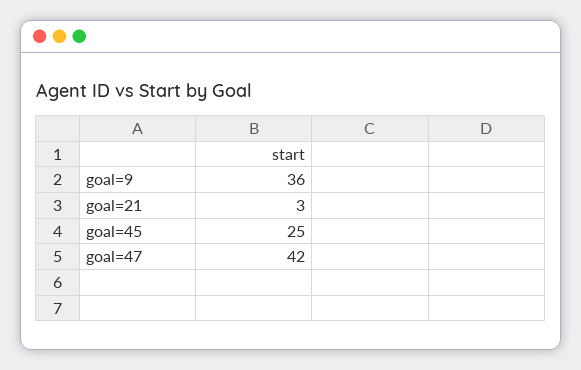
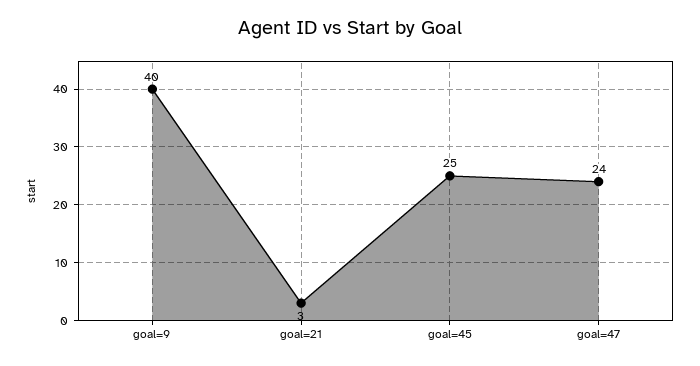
goal=9: 36 -> 40
goal=47: 42 -> 24

